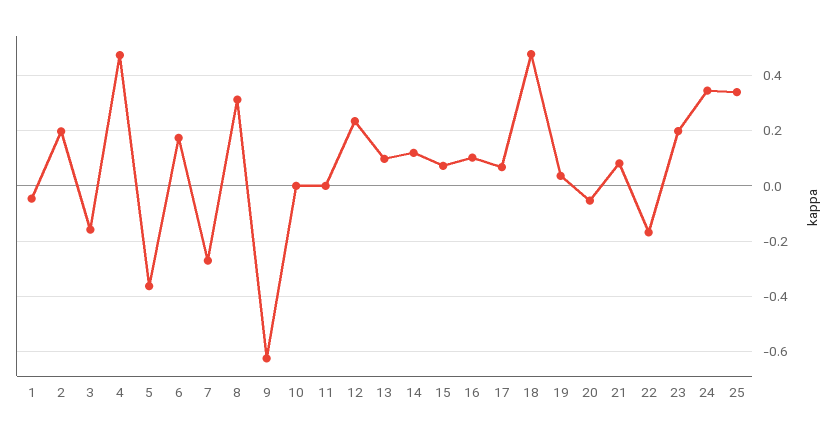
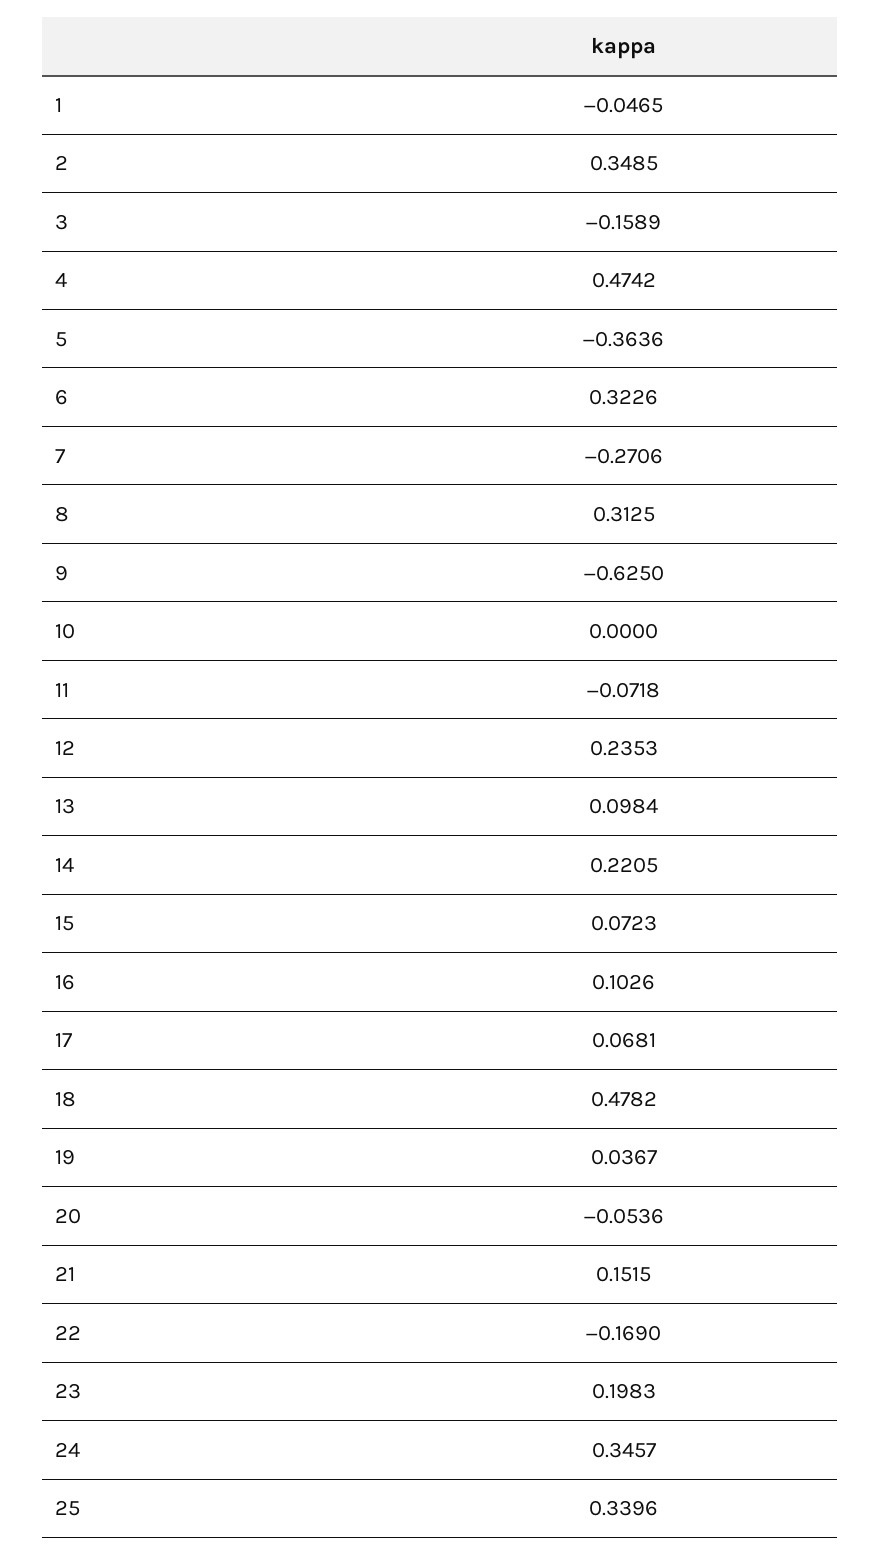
2: 0.2 -> 0.3485
6: 0.175 -> 0.3226
11: 0 -> -0.0718
14: 0.125 -> 0.2205
21: 0.075 -> 0.1515

